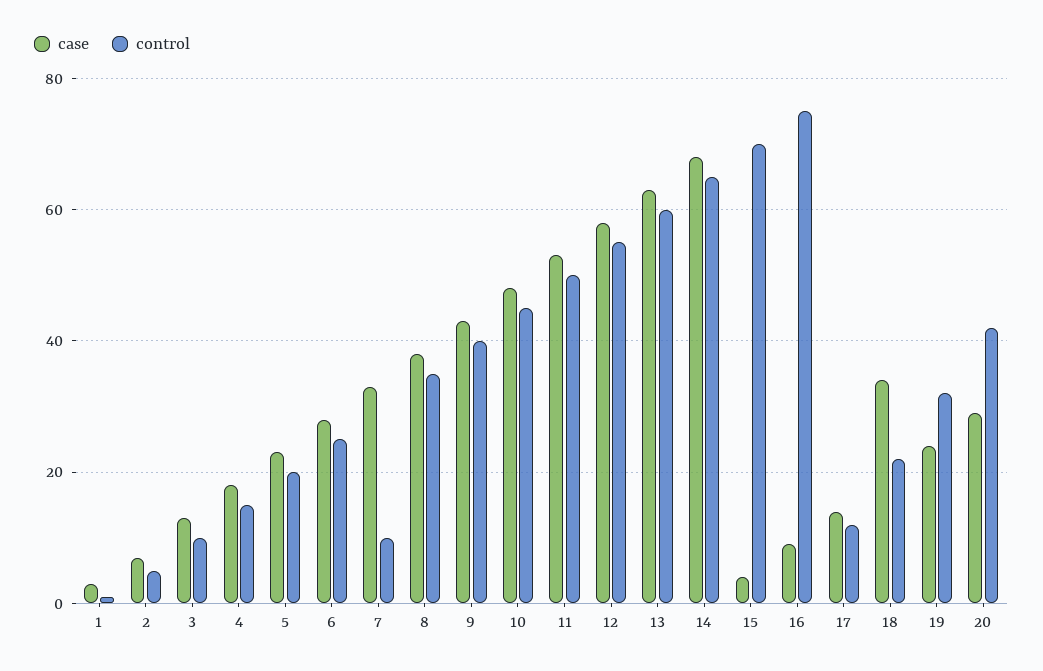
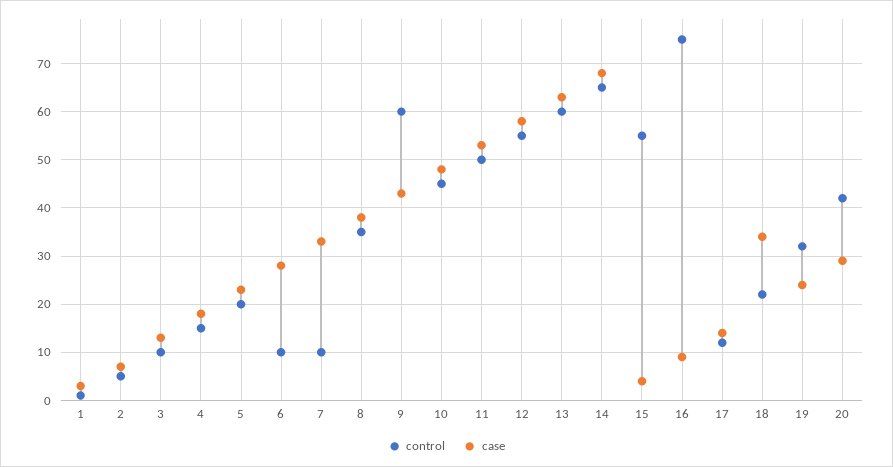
control, 6: 25 -> 10
control, 9: 40 -> 60
control, 15: 70 -> 55

